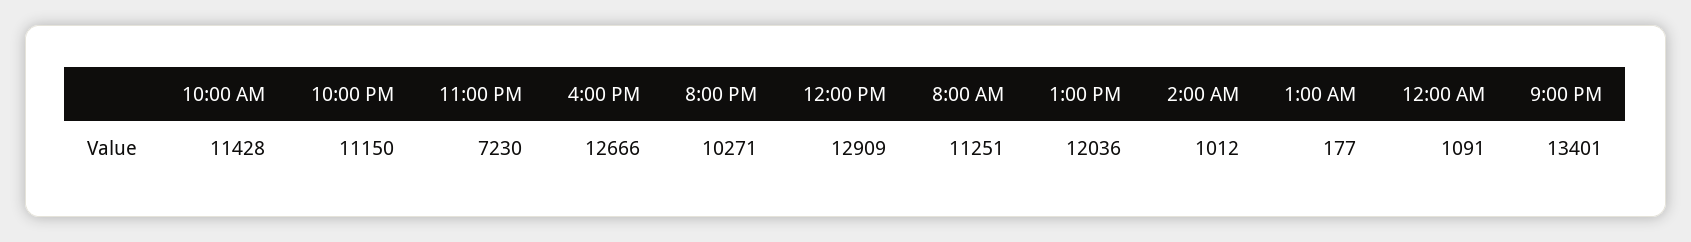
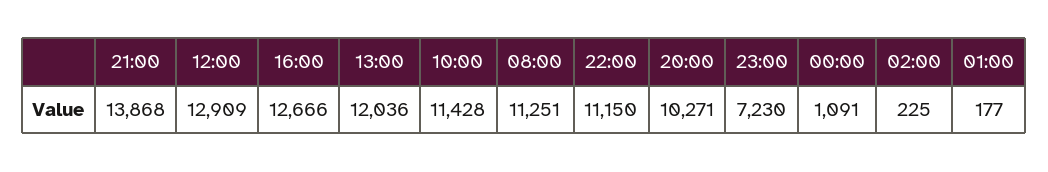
2:00 AM: 1012 -> 225
9:00 PM: 13401 -> 13868

